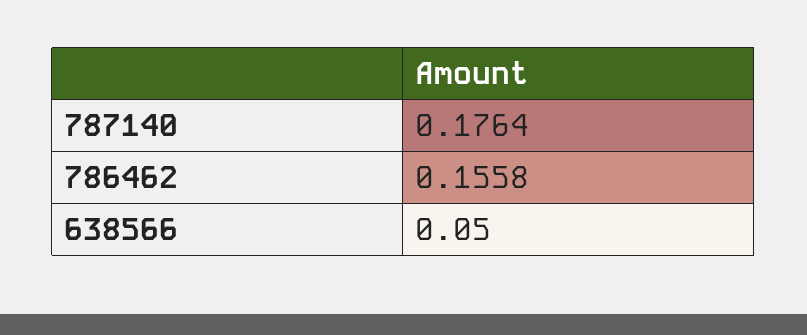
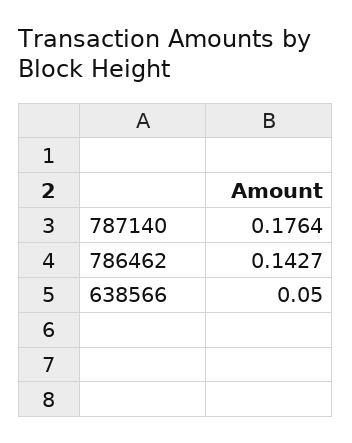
786462: 0.1558 -> 0.1427

